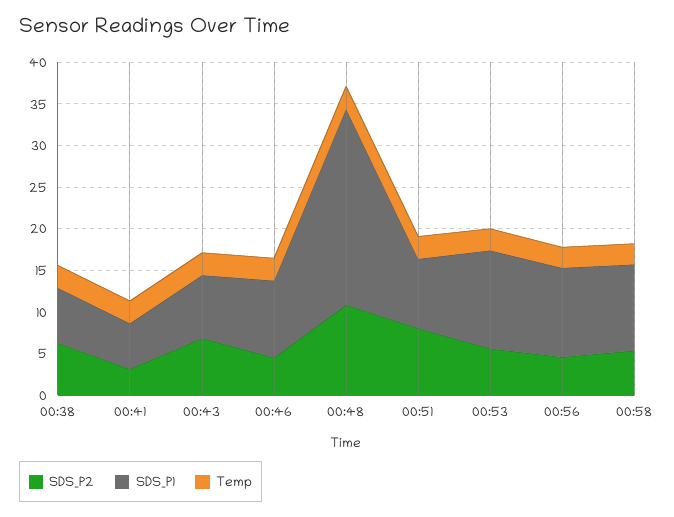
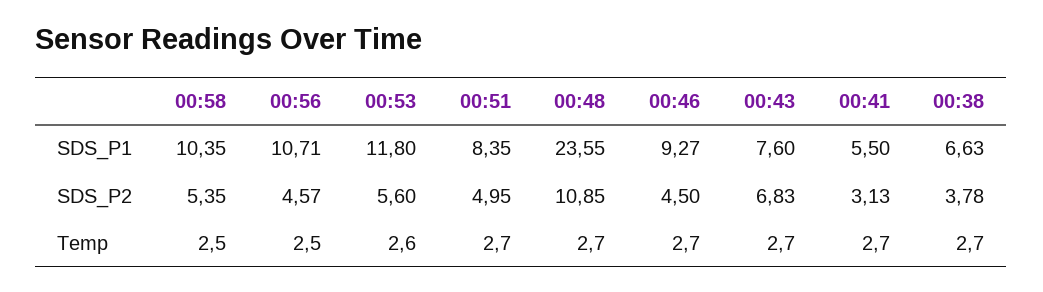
SDS_P2, 00:38: 6 -> 3.78
SDS_P2, 00:51: 8 -> 4.95

